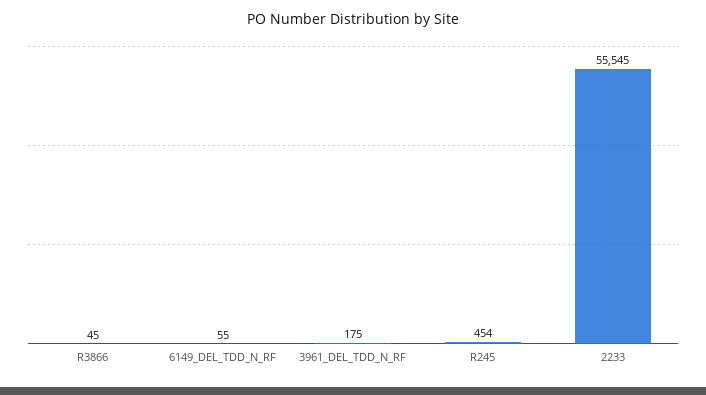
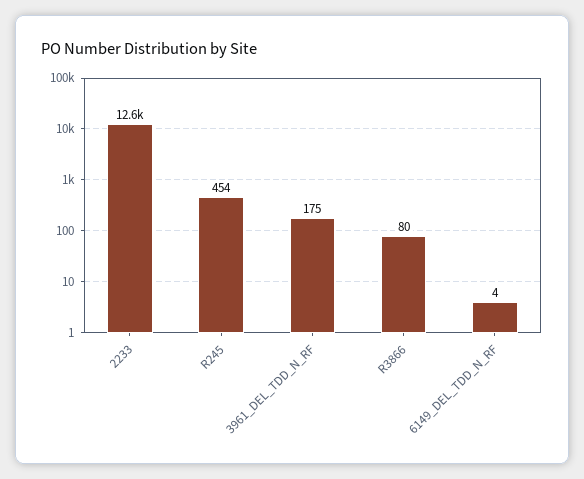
R3866: 45 -> 80
6149_DEL_TDD_N_RF: 55 -> 4
2233: 55545 -> 12600

